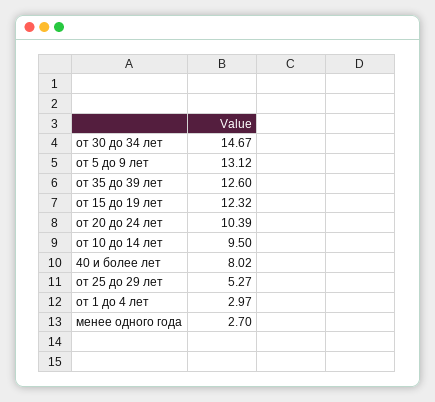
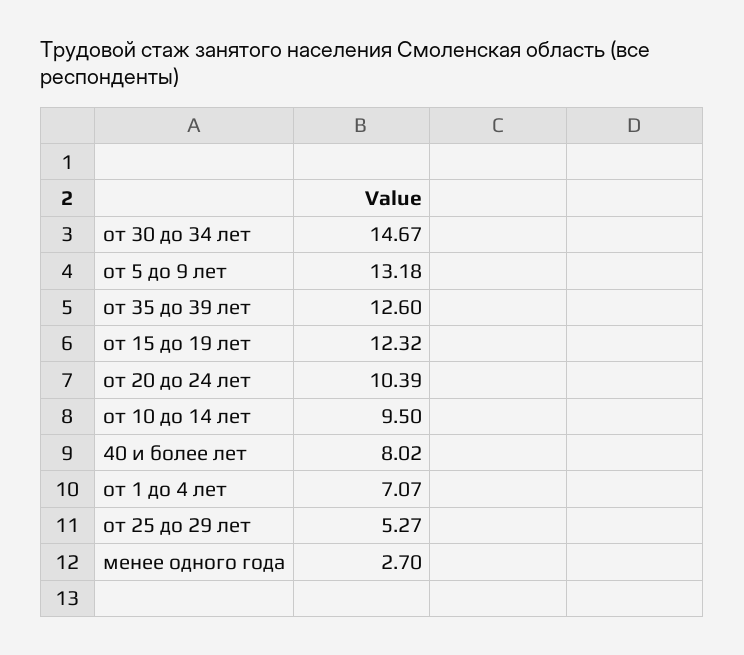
от 5 до 9 лет: 13.12 -> 13.18
от 1 до 4 лет: 2.97 -> 7.07

